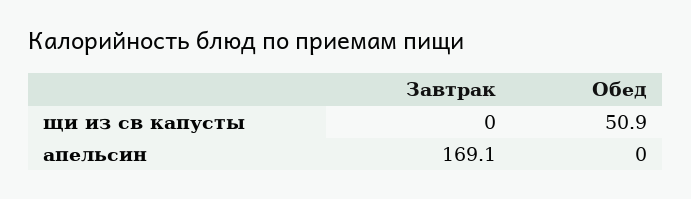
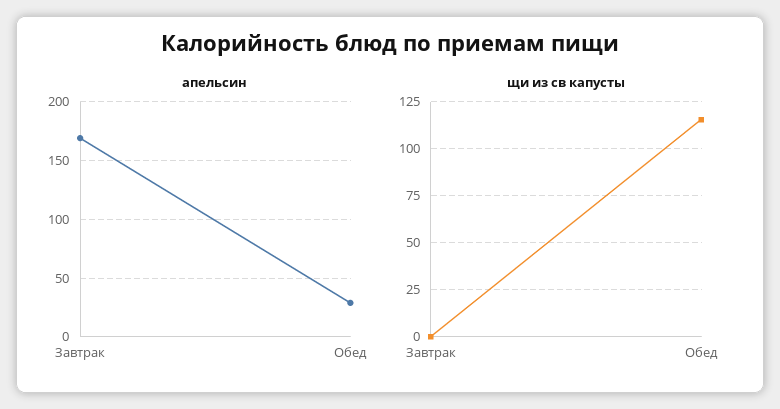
щи из св капусты, Обед: 50.9 -> 115
апельсин, Обед: 0 -> 30

